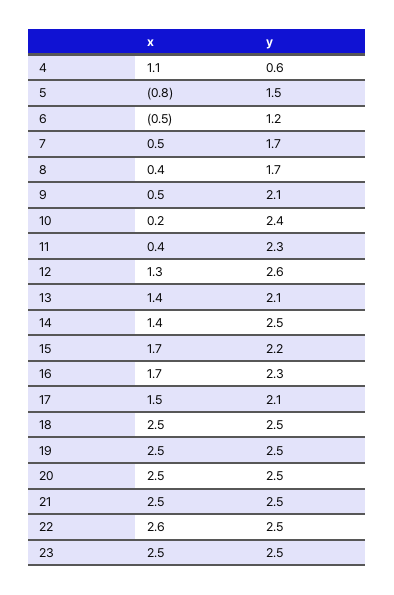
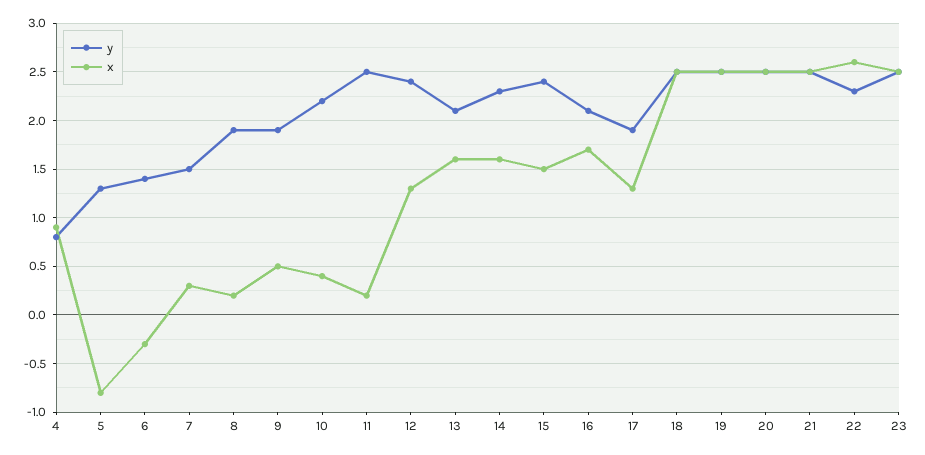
x, 4: 1.1 -> 0.9
y, 4: 0.6 -> 0.8
y, 5: 1.5 -> 1.3
x, 6: -0.5 -> -0.3
y, 6: 1.2 -> 1.4
x, 7: 0.5 -> 0.3
y, 7: 1.7 -> 1.5
x, 8: 0.4 -> 0.2
y, 8: 1.7 -> 1.9
y, 9: 2.1 -> 1.9
x, 10: 0.2 -> 0.4
y, 10: 2.4 -> 2.2
x, 11: 0.4 -> 0.2
y, 11: 2.3 -> 2.5
y, 12: 2.6 -> 2.4
x, 13: 1.4 -> 1.6
x, 14: 1.4 -> 1.6
y, 14: 2.5 -> 2.3
x, 15: 1.7 -> 1.5
y, 15: 2.2 -> 2.4
y, 16: 2.3 -> 2.1
x, 17: 1.5 -> 1.3
y, 17: 2.1 -> 1.9
y, 22: 2.5 -> 2.3

